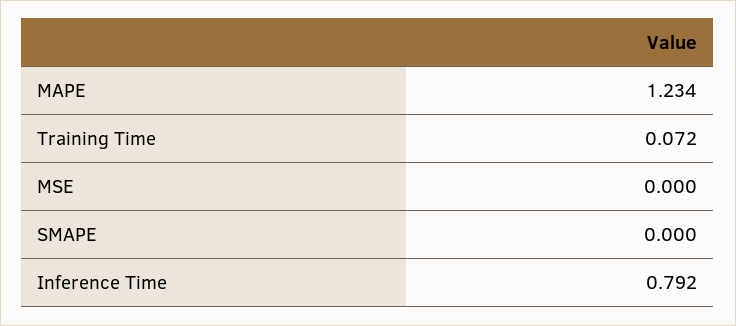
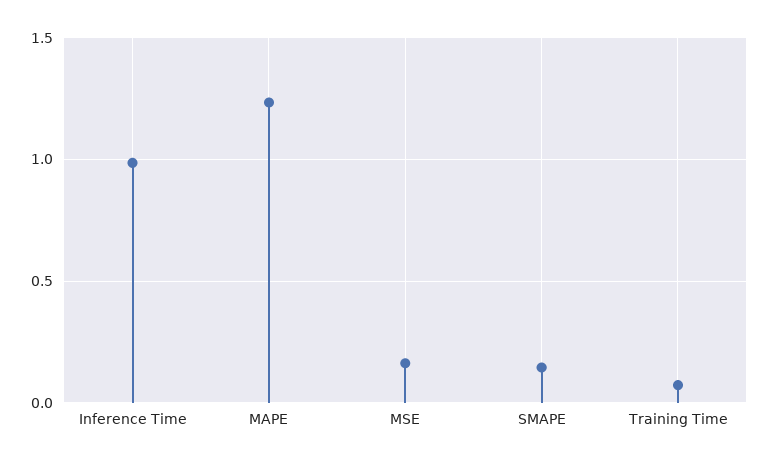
MSE: 0 -> 0.15
SMAPE: 0 -> 0.15
Inference Time: 0.792 -> 1

